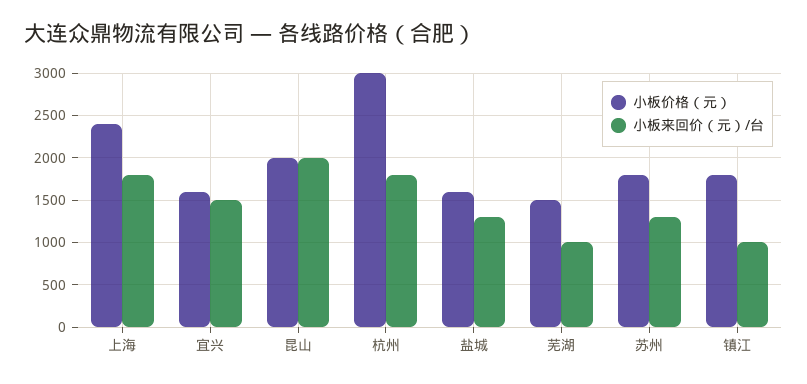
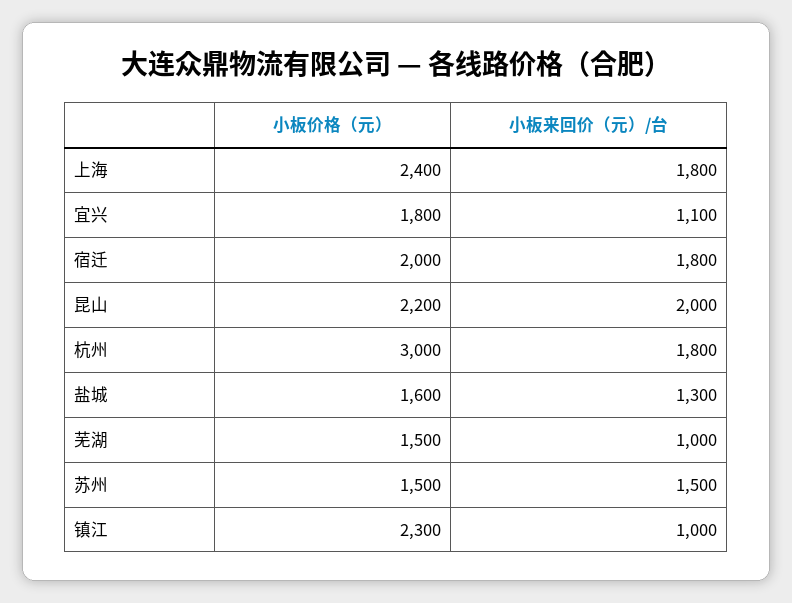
小板价格（元）, 宜兴: 1600 -> 1800
小板来回价（元）/台, 宜兴: 1500 -> 1100
小板价格（元）, 昆山: 2000 -> 2200
小板价格（元）, 苏州: 1800 -> 1500
小板来回价（元）/台, 苏州: 1300 -> 1500
小板价格（元）, 镇江: 1800 -> 2300
小板价格（元）, 宿迁: none -> 2000
小板来回价（元）/台, 宿迁: none -> 1800

